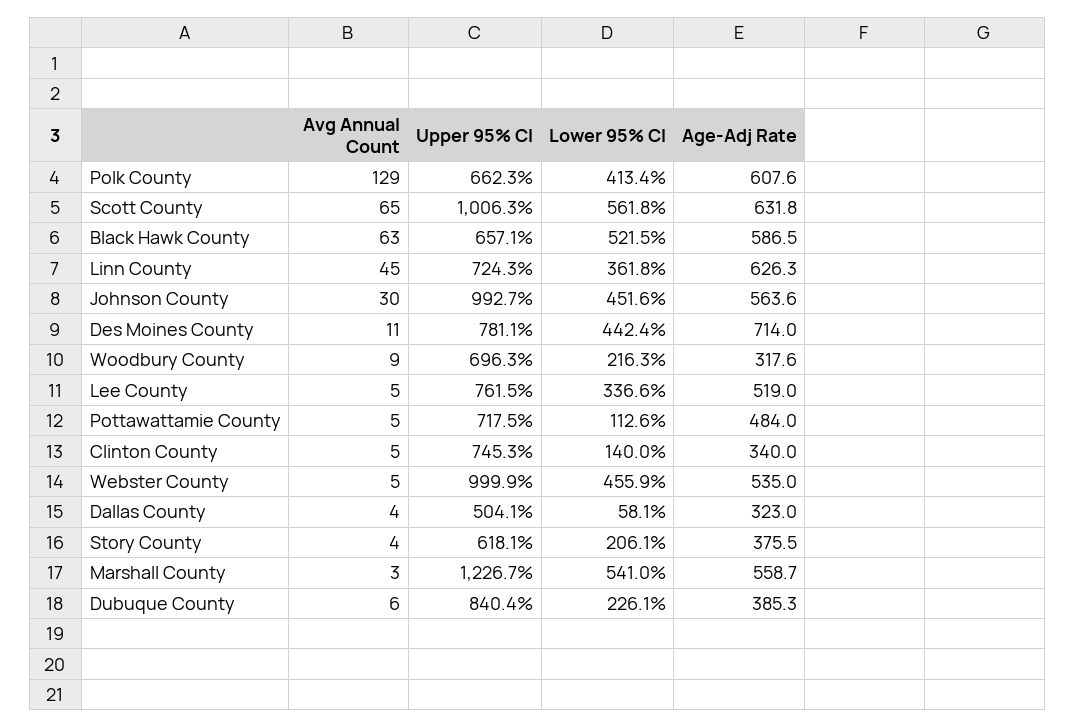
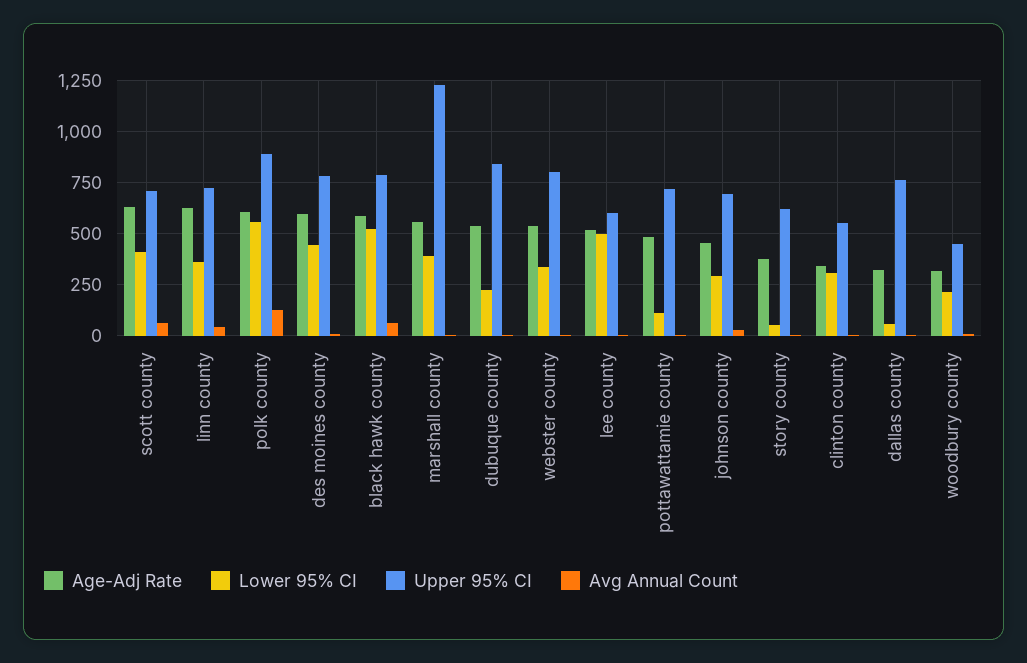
Upper 95% CI, Polk County: 662.3 -> 900
Lower 95% CI, Polk County: 413.4 -> 550
Upper 95% CI, Scott County: 1006.3 -> 700
Lower 95% CI, Scott County: 561.8 -> 400
Upper 95% CI, Black Hawk County: 657.1 -> 800
Upper 95% CI, Johnson County: 992.7 -> 700
Lower 95% CI, Johnson County: 451.6 -> 300
Age-Adj Rate, Johnson County: 563.6 -> 450
Age-Adj Rate, Des Moines County: 714 -> 600
Upper 95% CI, Woodbury County: 696.3 -> 450
Upper 95% CI, Lee County: 761.5 -> 600
Lower 95% CI, Lee County: 336.6 -> 500
Upper 95% CI, Clinton County: 745.3 -> 550
Lower 95% CI, Clinton County: 140 -> 300
Upper 95% CI, Webster County: 999.9 -> 800
Lower 95% CI, Webster County: 455.9 -> 350
Upper 95% CI, Dallas County: 504.1 -> 750
Lower 95% CI, Story County: 206.1 -> 50
Lower 95% CI, Marshall County: 541 -> 400
Age-Adj Rate, Dubuque County: 385.3 -> 550

